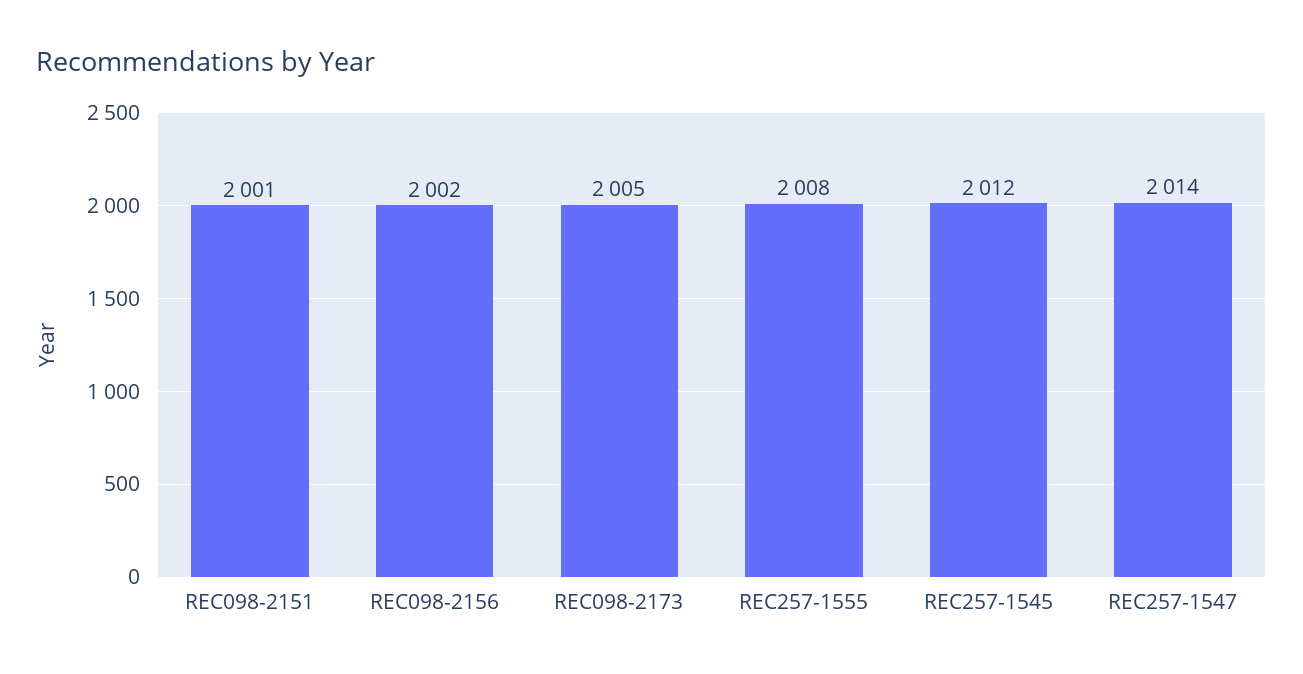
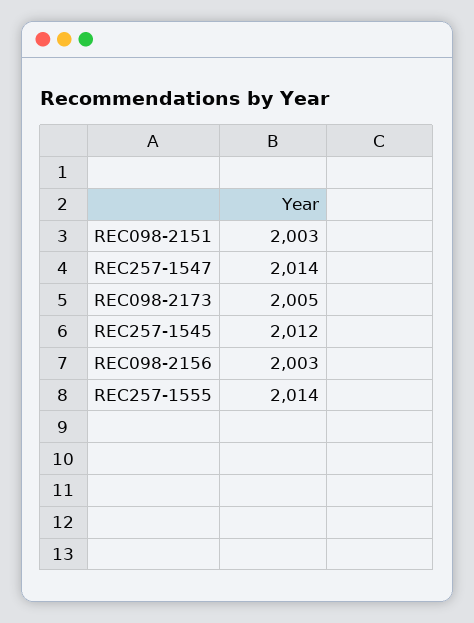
REC098-2151: 2001 -> 2003
REC098-2156: 2002 -> 2003
REC257-1555: 2008 -> 2014

